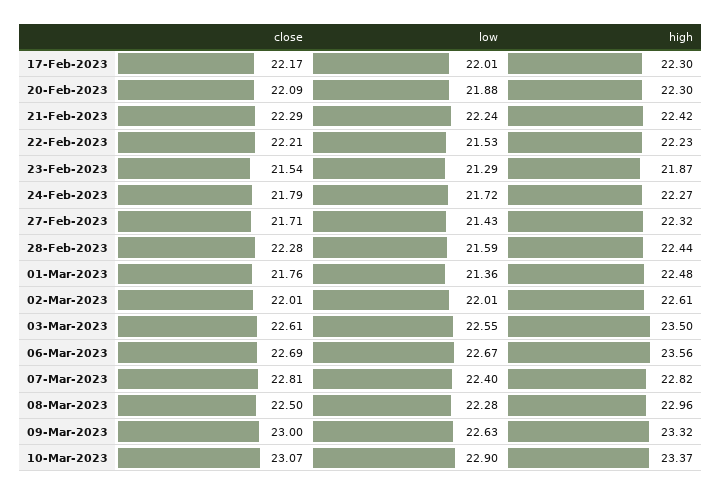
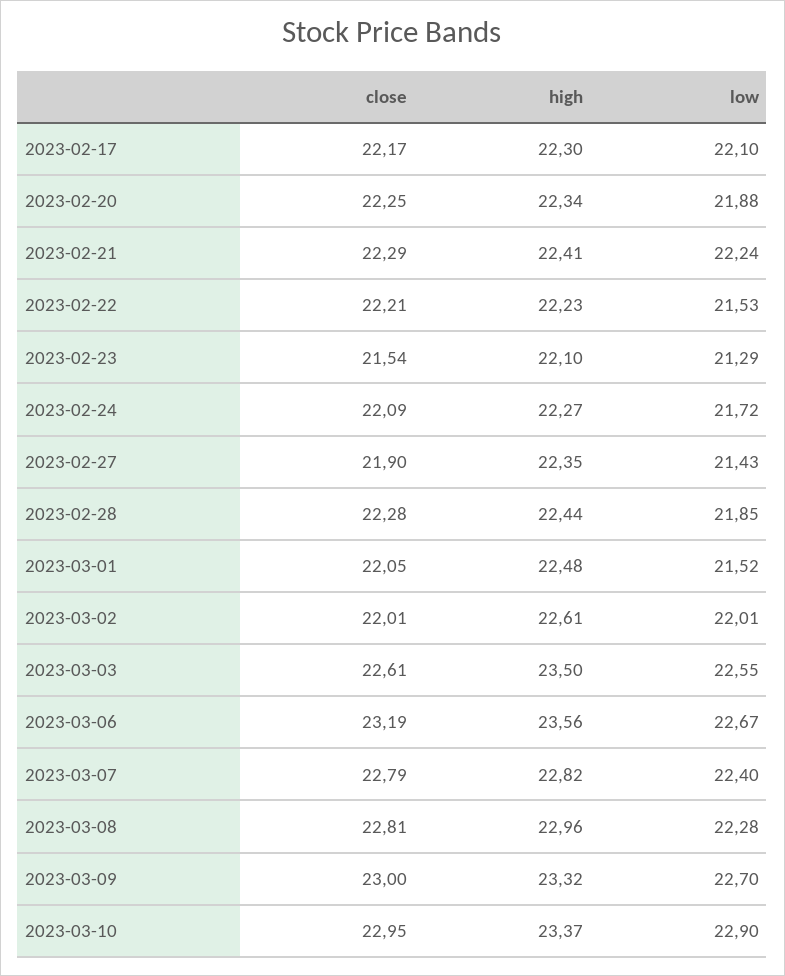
low, 17-Feb-2023: 22.01 -> 22.1
close, 20-Feb-2023: 22.09 -> 22.25
high, 20-Feb-2023: 22.3 -> 22.34
high, 21-Feb-2023: 22.42 -> 22.41
high, 23-Feb-2023: 21.87 -> 22.1
close, 24-Feb-2023: 21.79 -> 22.09
close, 27-Feb-2023: 21.71 -> 21.9
high, 27-Feb-2023: 22.32 -> 22.35
low, 28-Feb-2023: 21.59 -> 21.85
close, 01-Mar-2023: 21.76 -> 22.05
low, 01-Mar-2023: 21.36 -> 21.52
close, 06-Mar-2023: 22.69 -> 23.19
close, 07-Mar-2023: 22.81 -> 22.79
close, 08-Mar-2023: 22.5 -> 22.81
low, 09-Mar-2023: 22.63 -> 22.7
close, 10-Mar-2023: 23.07 -> 22.95

